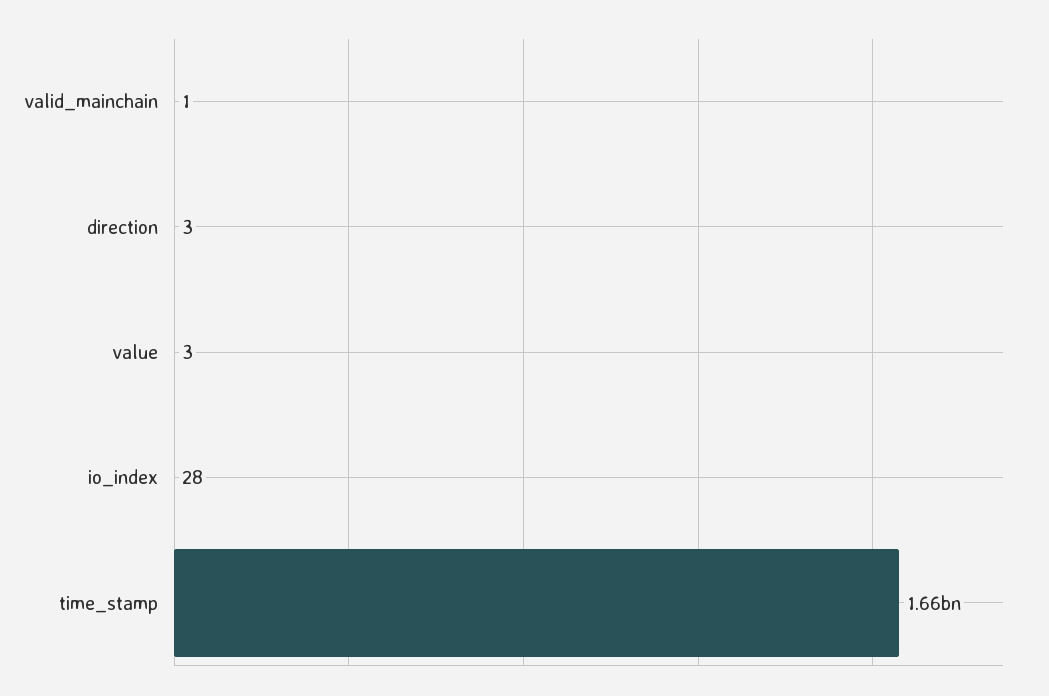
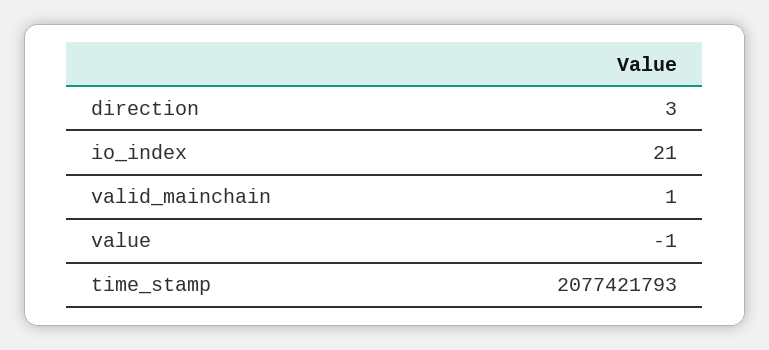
value: 3 -> -1
io_index: 28 -> 21
time_stamp: 1660000000 -> 2077421793

